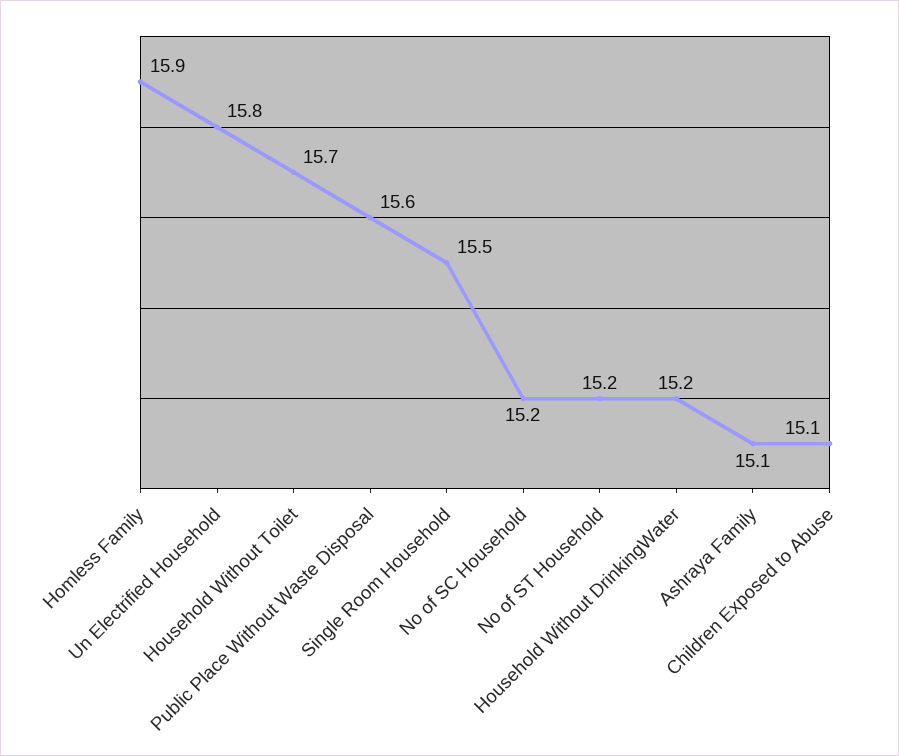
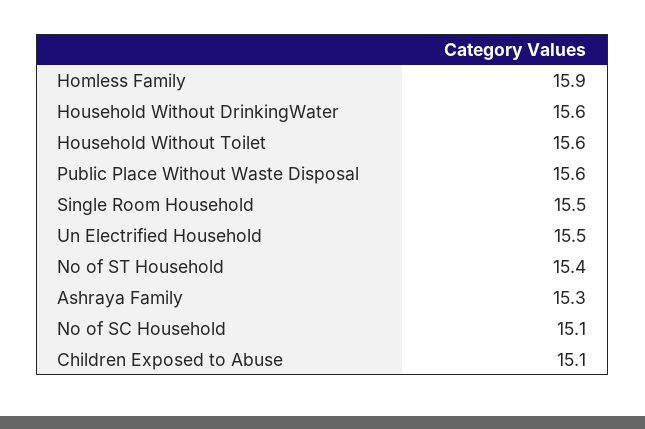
Un Electrified Household: 15.8 -> 15.5
Household Without Toilet: 15.7 -> 15.6
No of SC Household: 15.2 -> 15.1
No of ST Household: 15.2 -> 15.4
Household Without DrinkingWater: 15.2 -> 15.6
Ashraya Family: 15.1 -> 15.3

